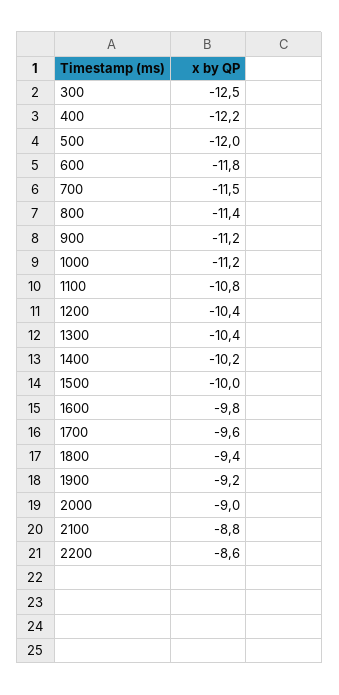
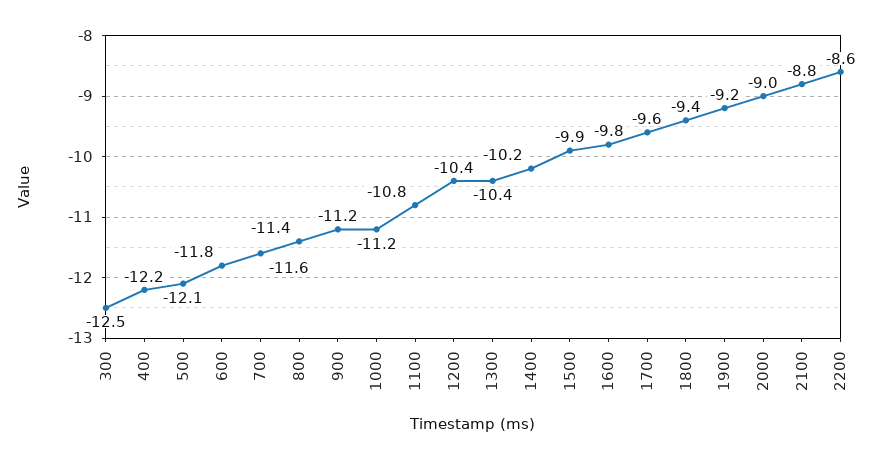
500: -12 -> -12.1
700: -11.5 -> -11.6
1500: -10 -> -9.9

